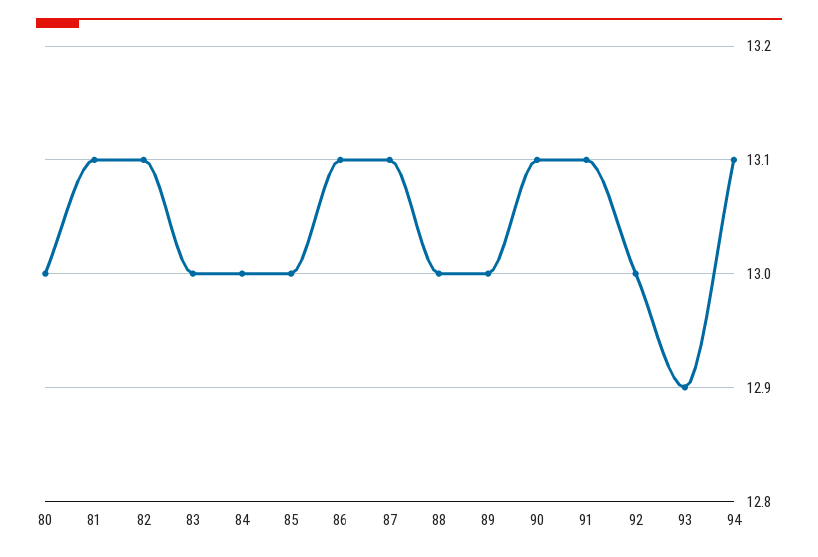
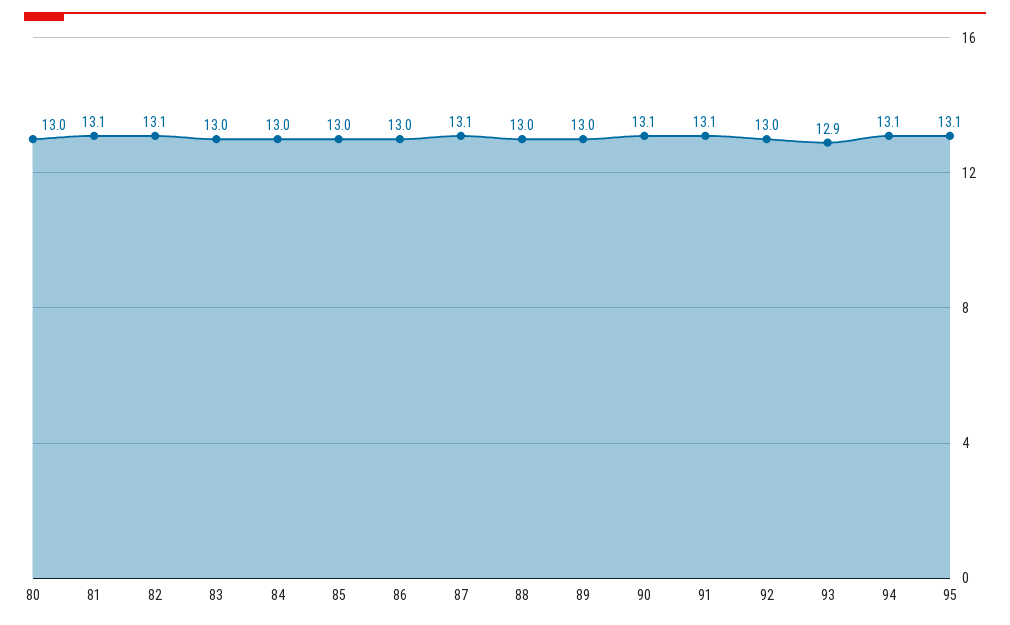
86: 13.1 -> 13
95: none -> 13.1

